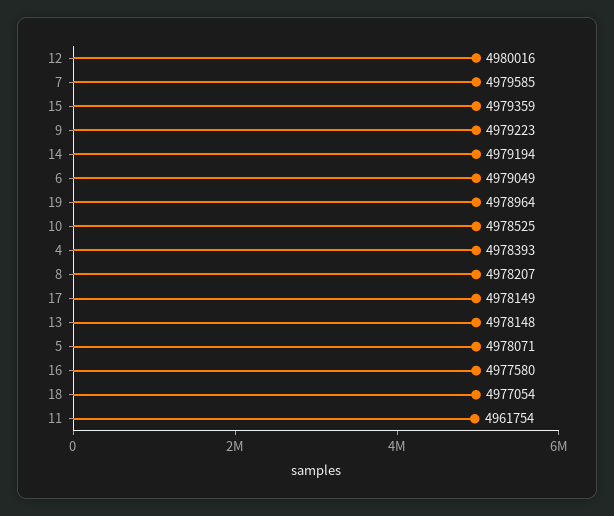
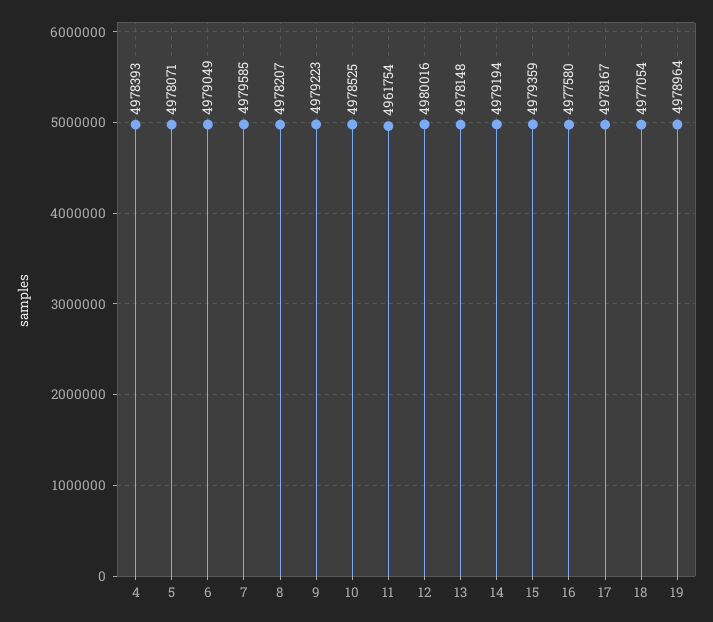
17: 4978149 -> 4978167

